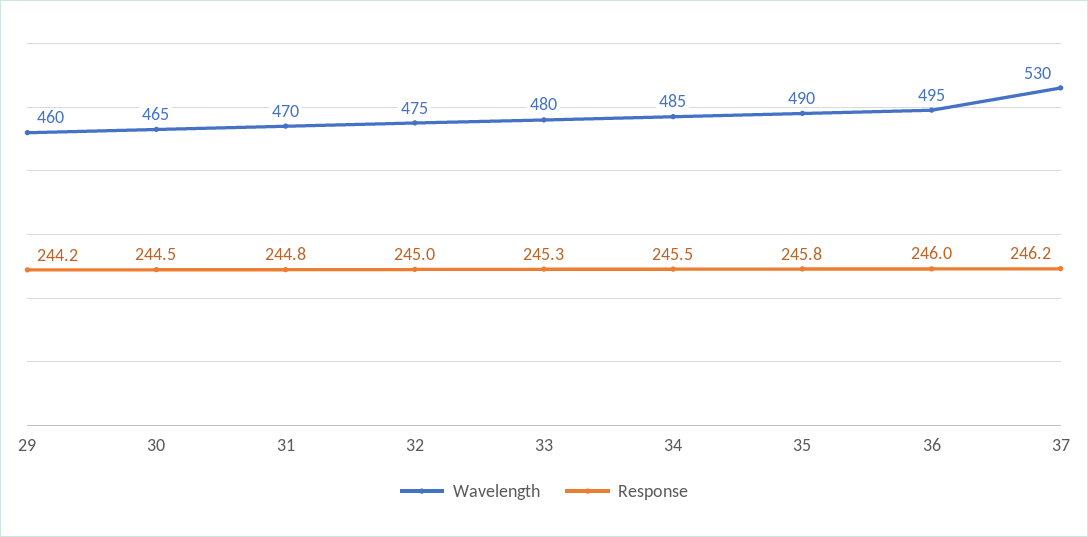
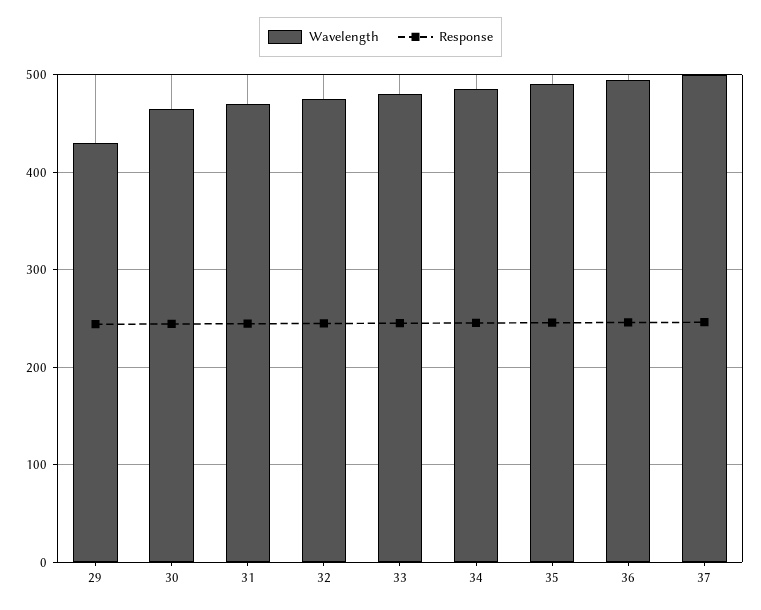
Wavelength, 29: 460 -> 430
Wavelength, 37: 530 -> 500

